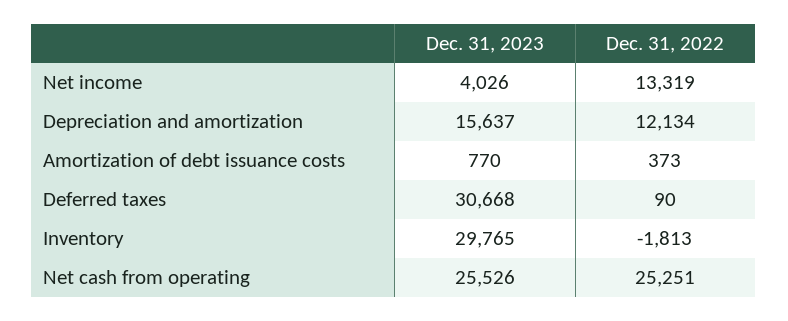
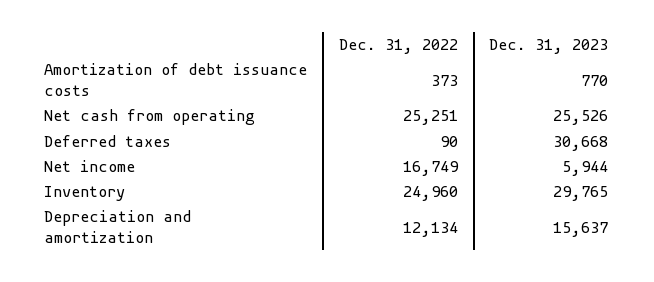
Dec. 31, 2023, Net income: 4026 -> 5944
Dec. 31, 2022, Net income: 13319 -> 16749
Dec. 31, 2022, Inventory: -1813 -> 24960

